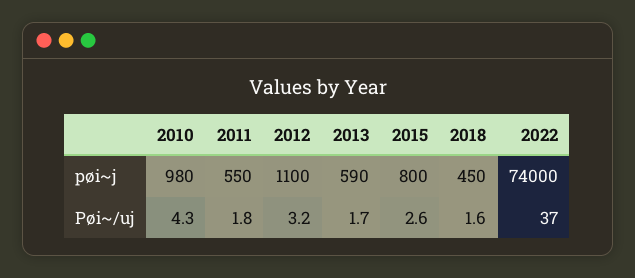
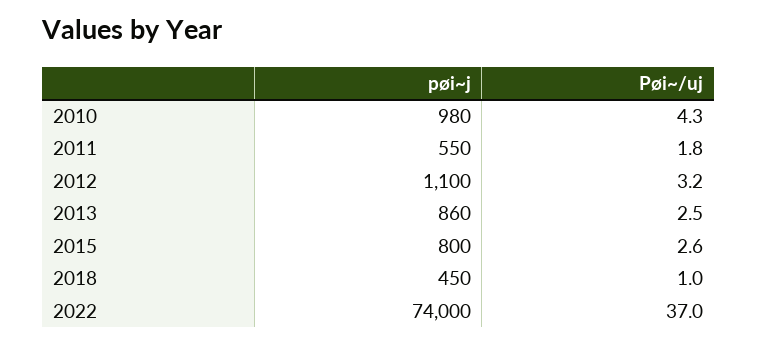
2013, pøi~j: 590 -> 860
2013, Pøi~/uj: 1.7 -> 2.5
2018, Pøi~/uj: 1.6 -> 1

